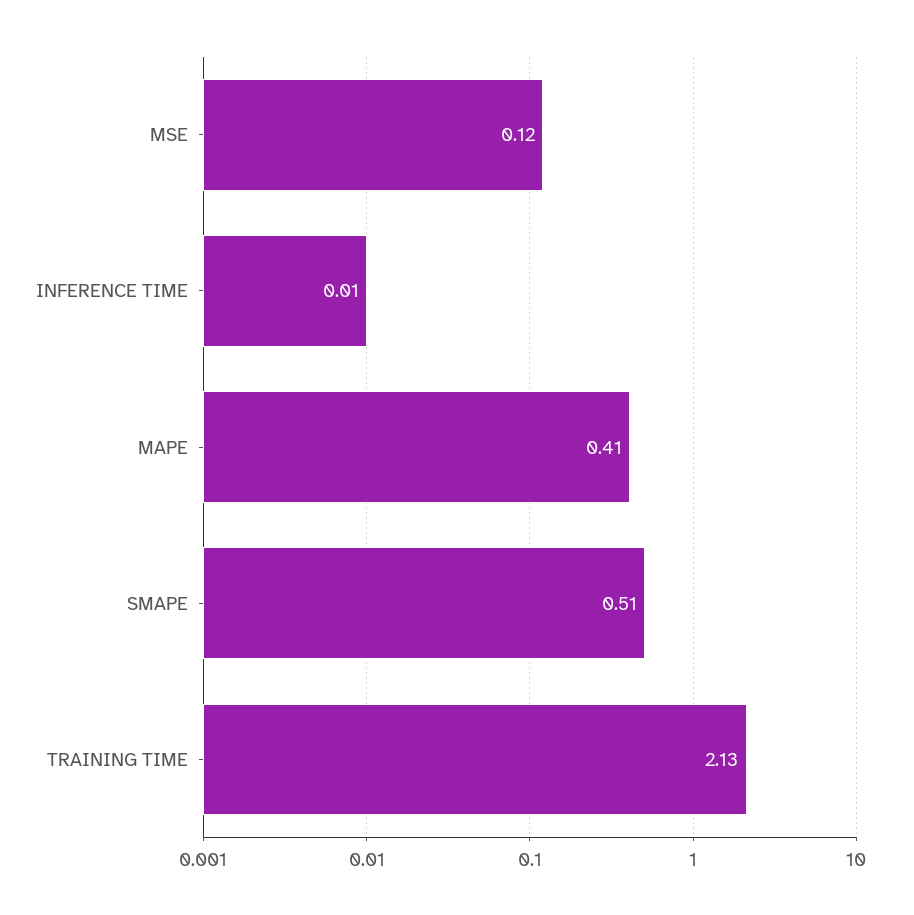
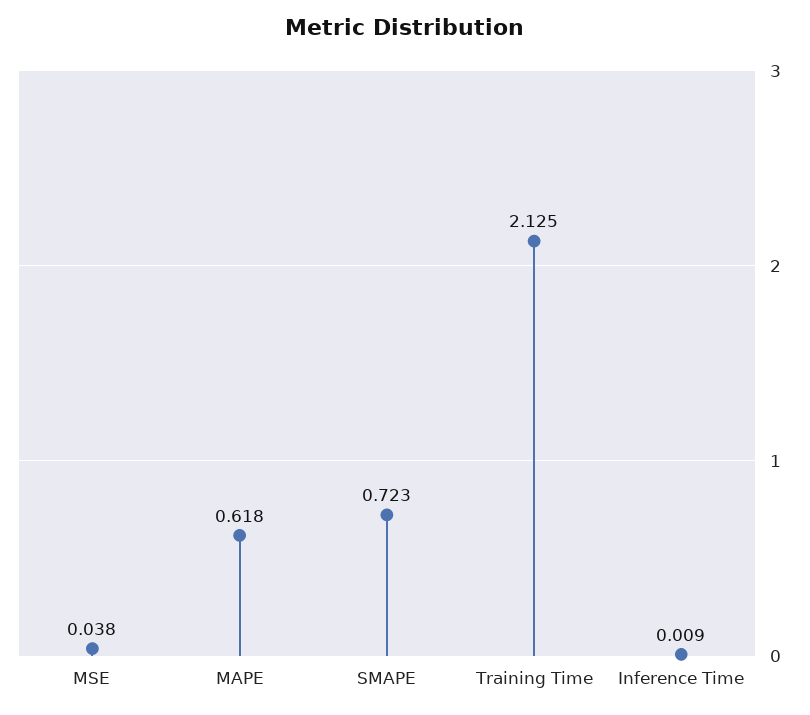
MSE: 0.12 -> 0.038
MAPE: 0.41 -> 0.618
SMAPE: 0.51 -> 0.723

